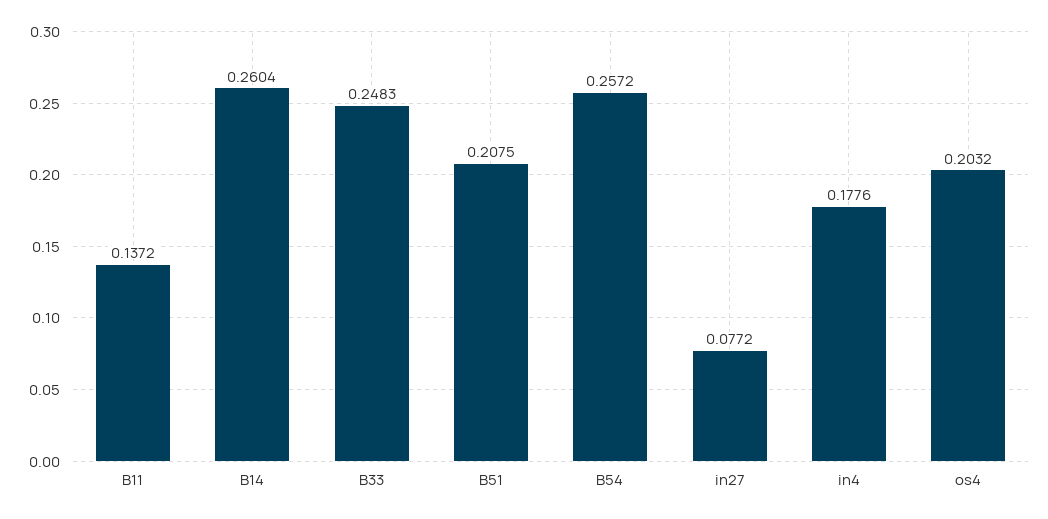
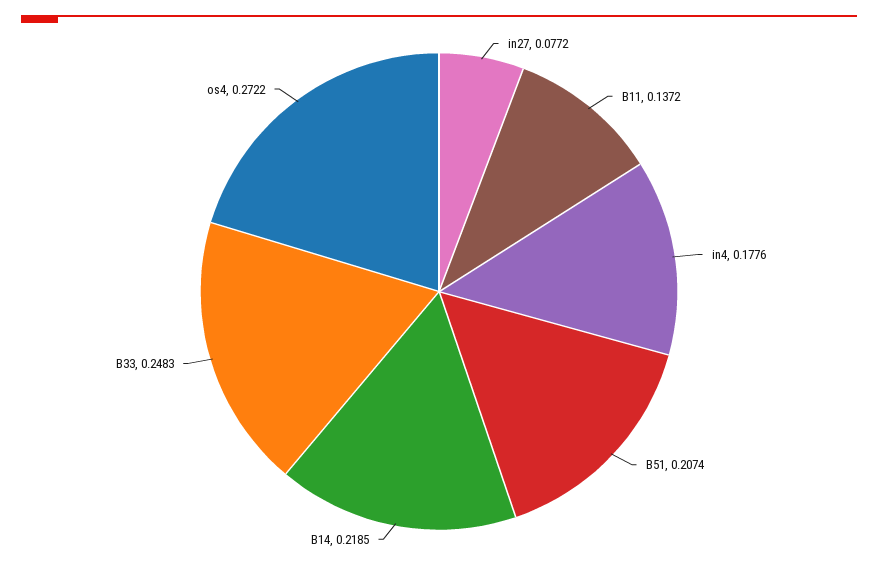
B14: 0.2604 -> 0.2185
B51: 0.2075 -> 0.2074
B54: 0.2572 -> none
os4: 0.2032 -> 0.2722

